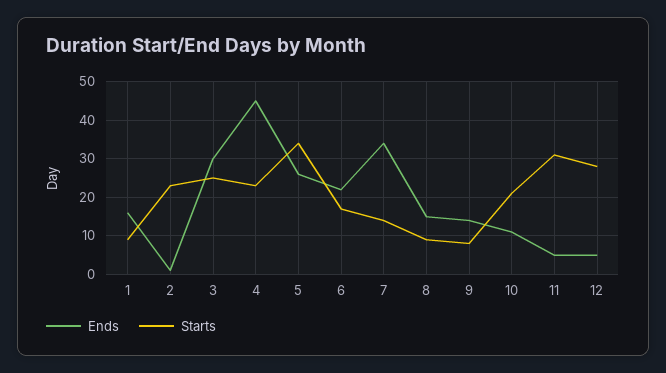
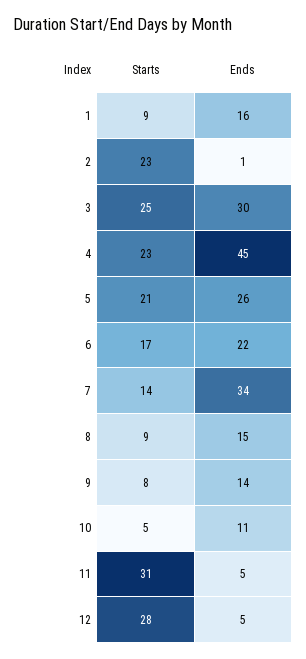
Starts, 5: 35 -> 21
Starts, 10: 20 -> 5

